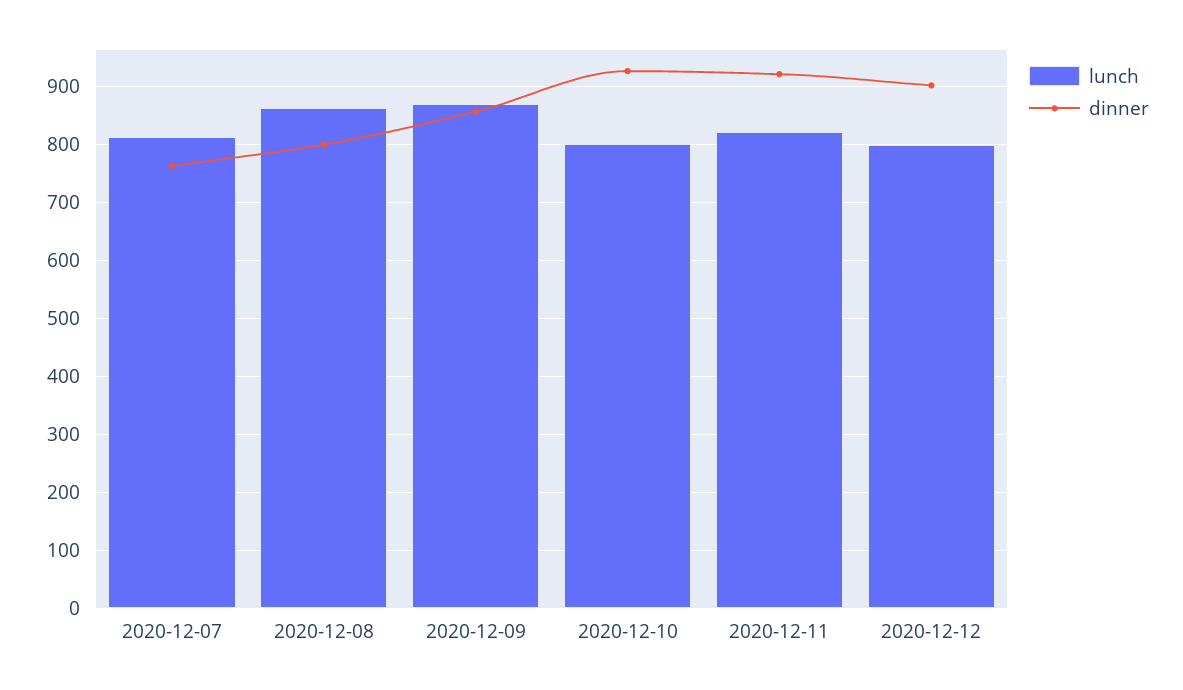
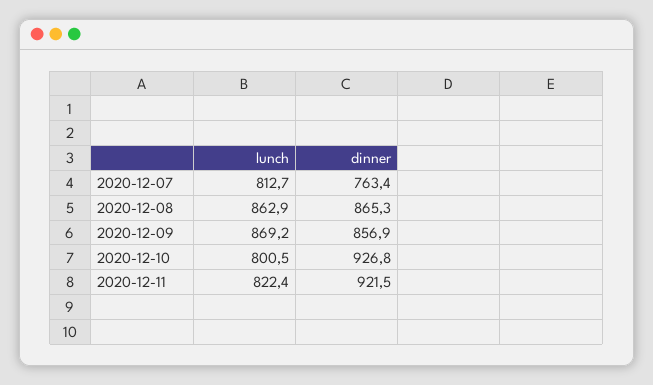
dinner, 2020-12-08: 800 -> 865.3
lunch, 2020-12-12: 800 -> none
dinner, 2020-12-12: 900 -> none

